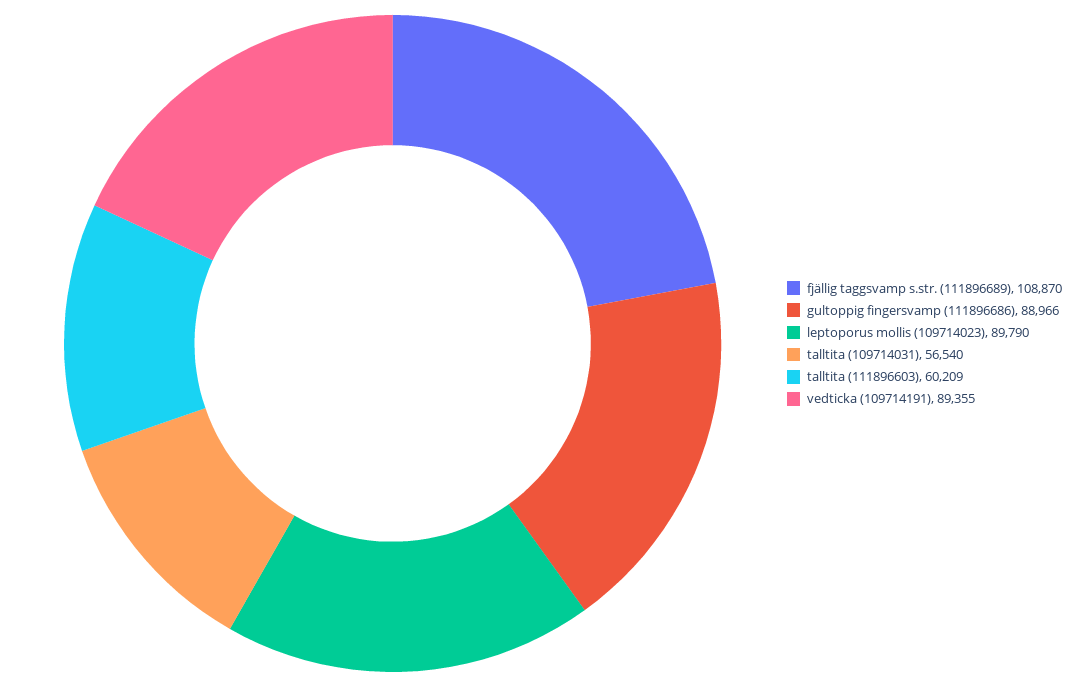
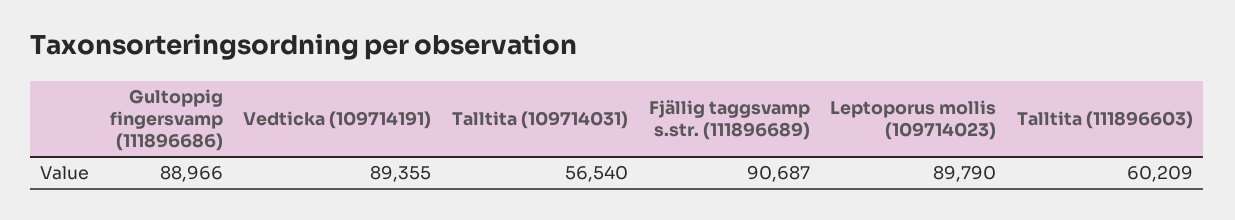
fjällig taggsvamp s.str. (111896689): 108870 -> 90687

